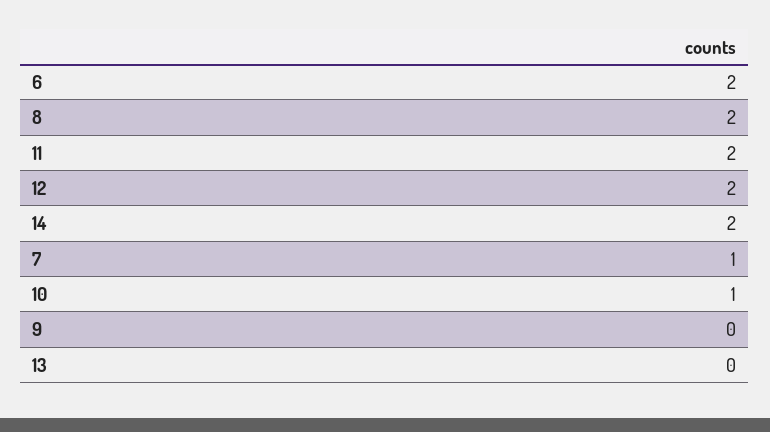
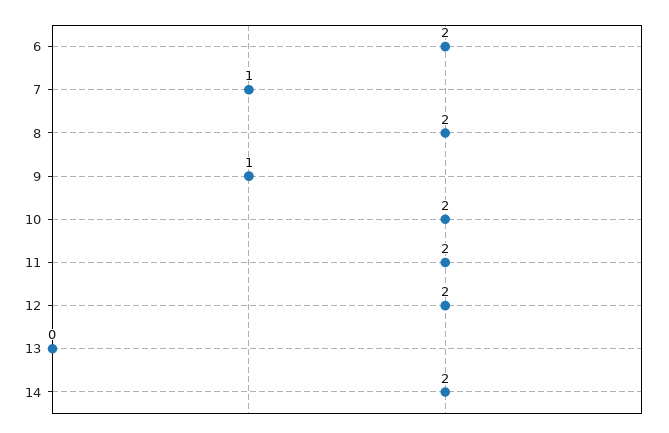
10: 1 -> 2
9: 0 -> 1

